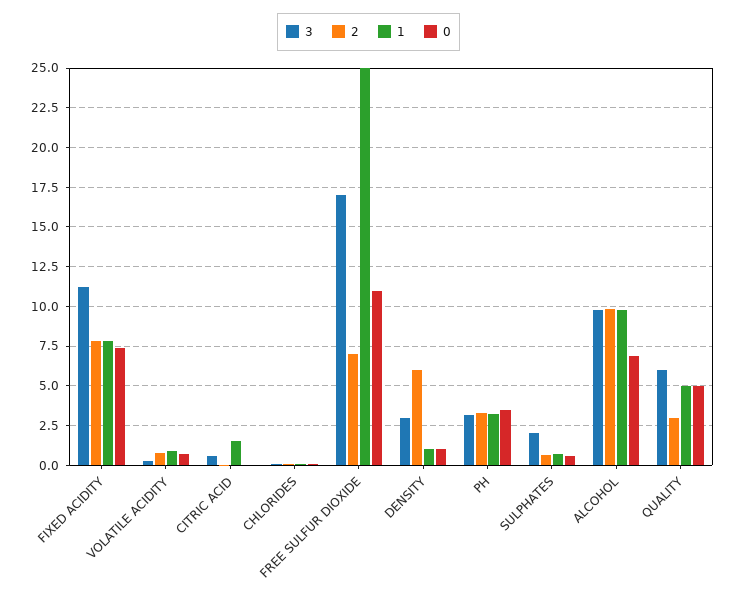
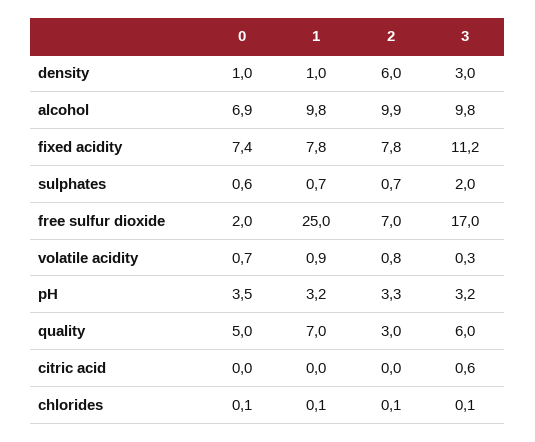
1, CITRIC ACID: 1.5 -> 0
0, FREE SULFUR DIOXIDE: 11 -> 2
1, QUALITY: 5 -> 7

